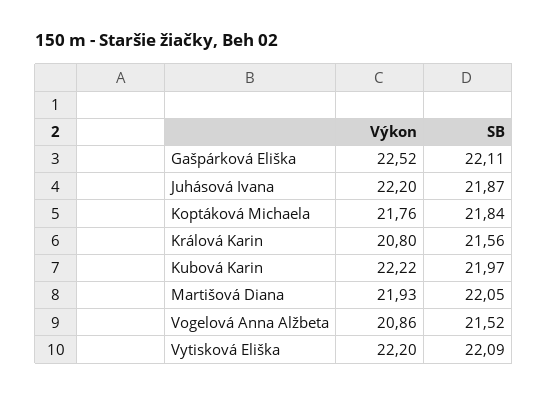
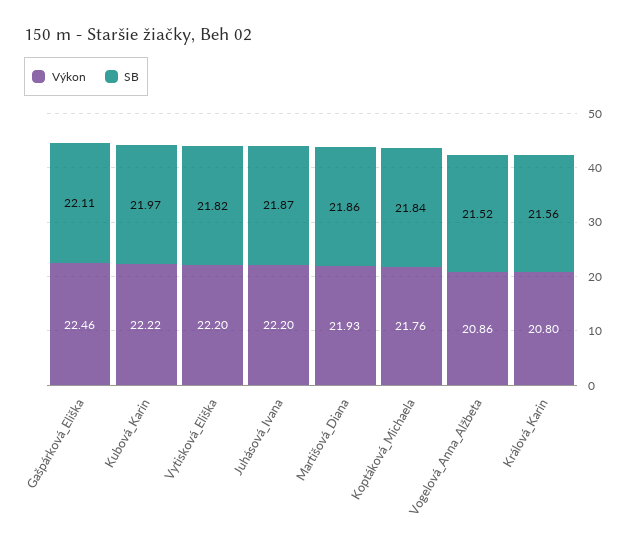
Výkon, Gašpárková Eliška: 22.52 -> 22.46
SB, Martišová Diana: 22.05 -> 21.86
SB, Vytisková Eliška: 22.09 -> 21.82

